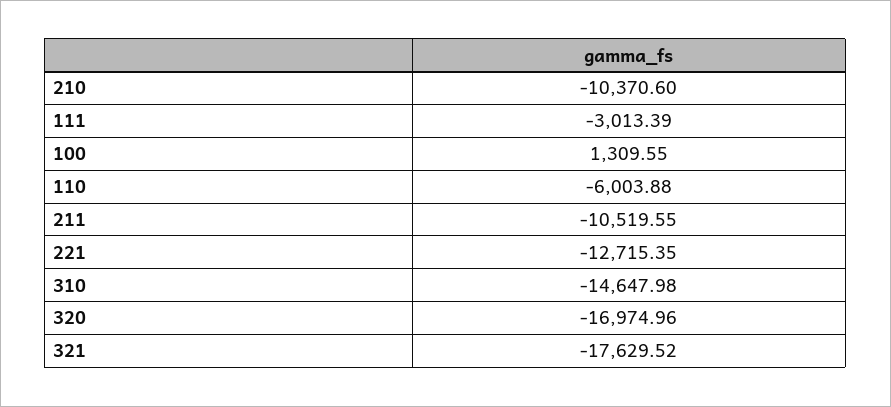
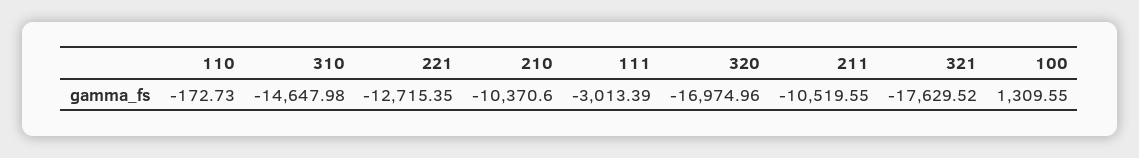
110: -6003.88 -> -172.73

